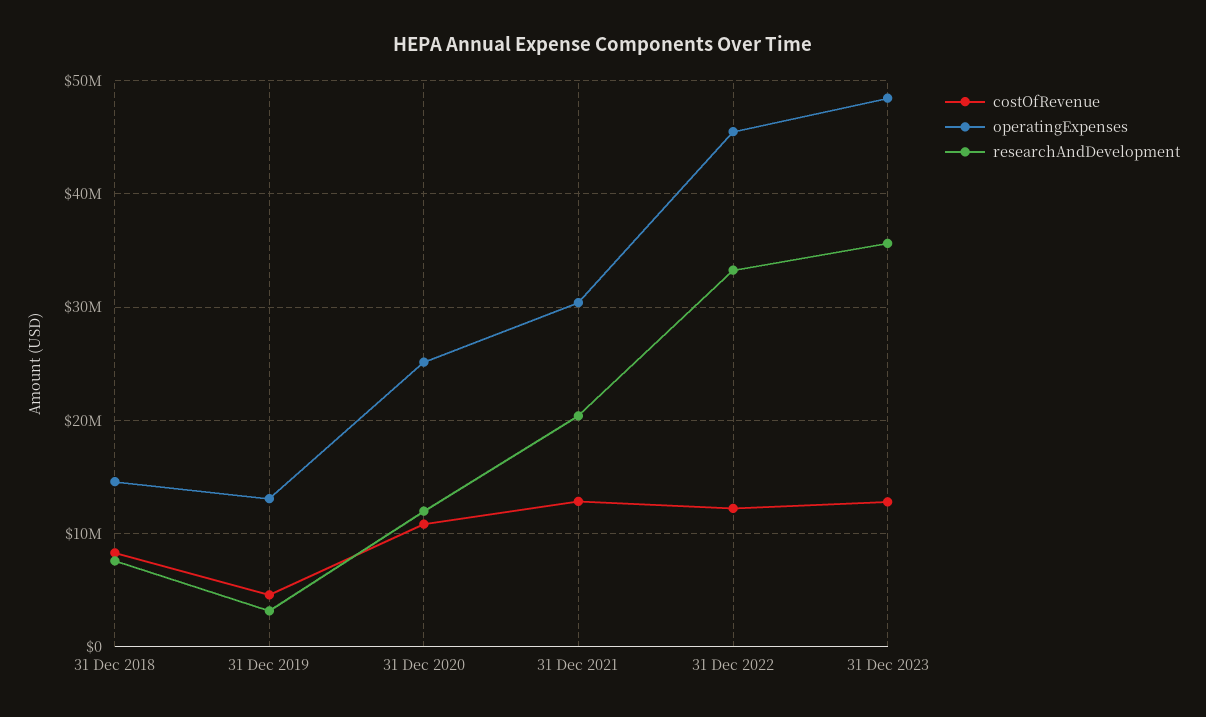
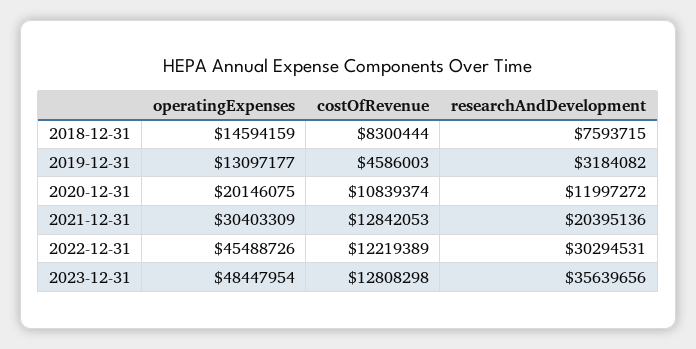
operatingExpenses, 31 Dec 2020: 25000000 -> 20146075
researchAndDevelopment, 31 Dec 2022: 33000000 -> 30294531

